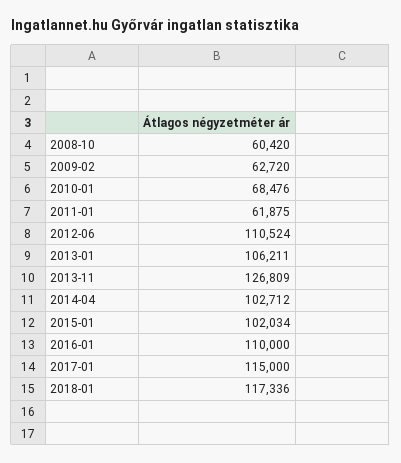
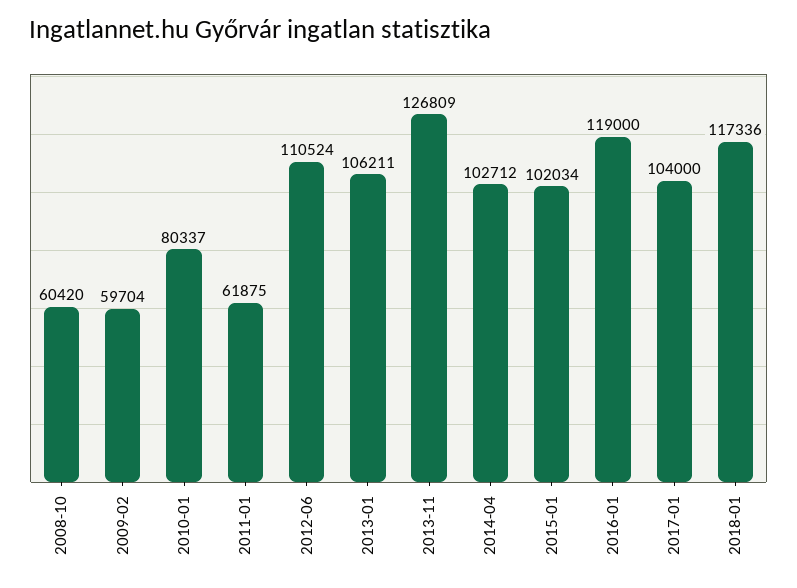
2009-02: 62720 -> 59704
2010-01: 68476 -> 80337
2016-01: 110000 -> 119000
2017-01: 115000 -> 104000

